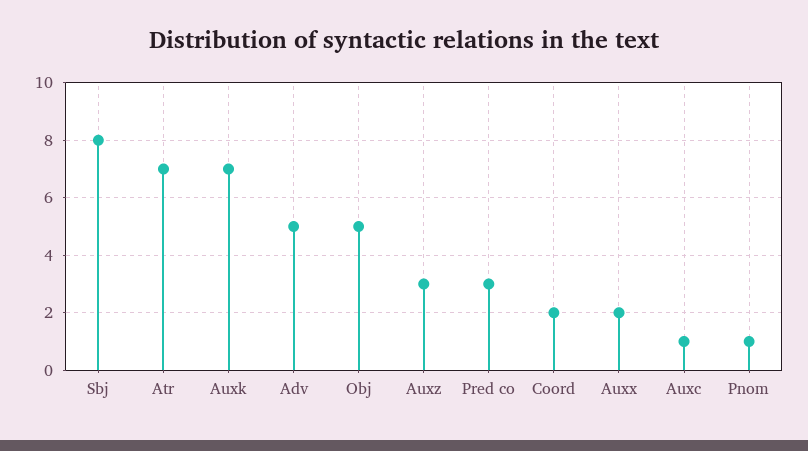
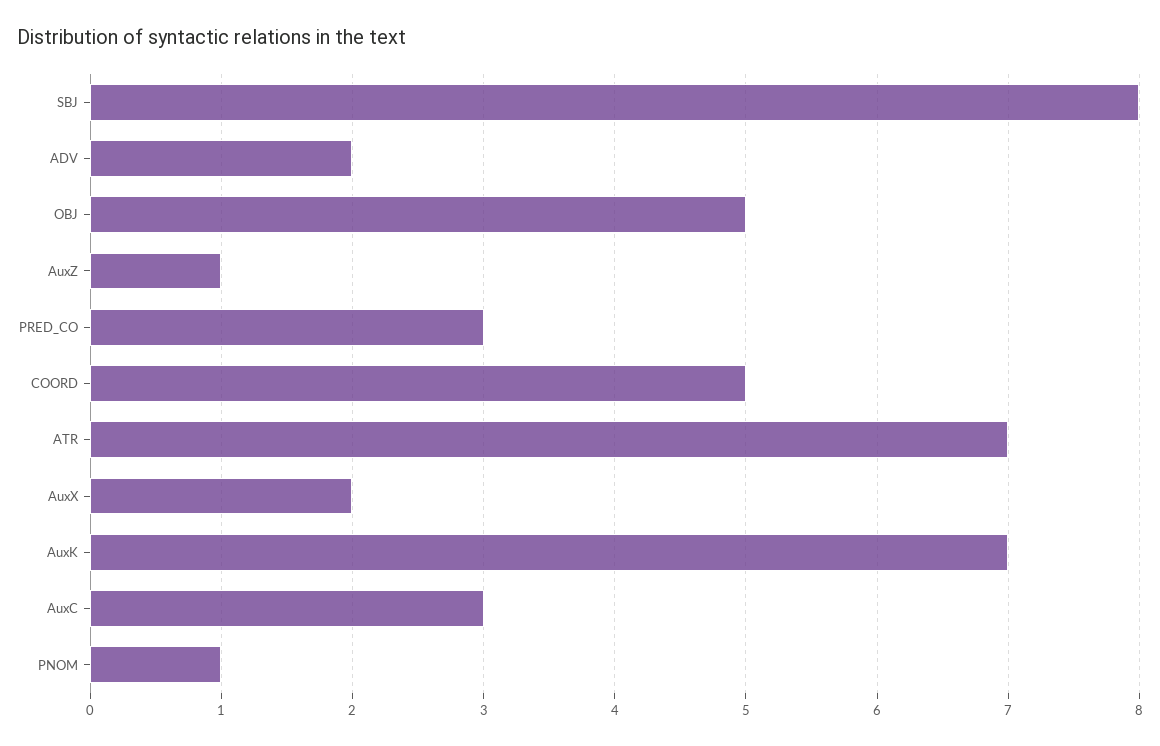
Adv: 5 -> 2
Auxz: 3 -> 1
Coord: 2 -> 5
Auxc: 1 -> 3

